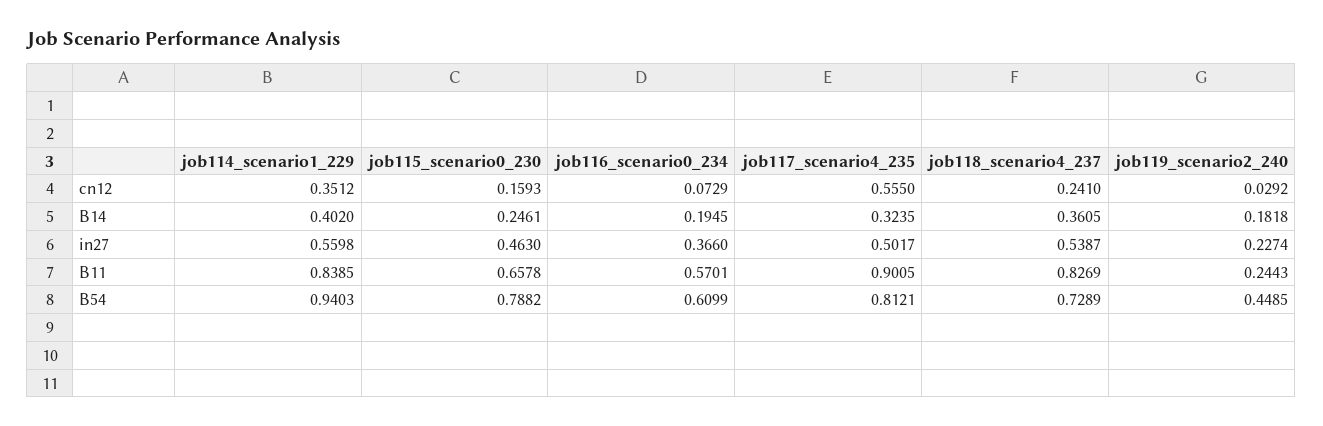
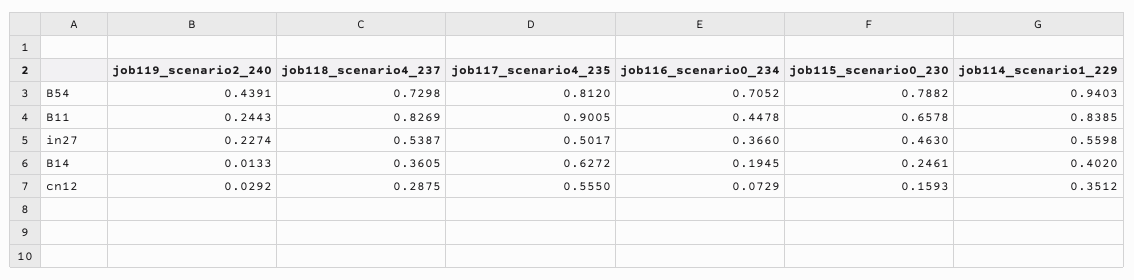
job118_scenario4_237, cn12: 0.241 -> 0.2875
job117_scenario4_235, B14: 0.3235 -> 0.6272
job119_scenario2_240, B14: 0.1818 -> 0.0133
job116_scenario0_234, B11: 0.5701 -> 0.4478
job116_scenario0_234, B54: 0.6099 -> 0.7052
job117_scenario4_235, B54: 0.8121 -> 0.812
job118_scenario4_237, B54: 0.7289 -> 0.7298
job119_scenario2_240, B54: 0.4485 -> 0.4391

